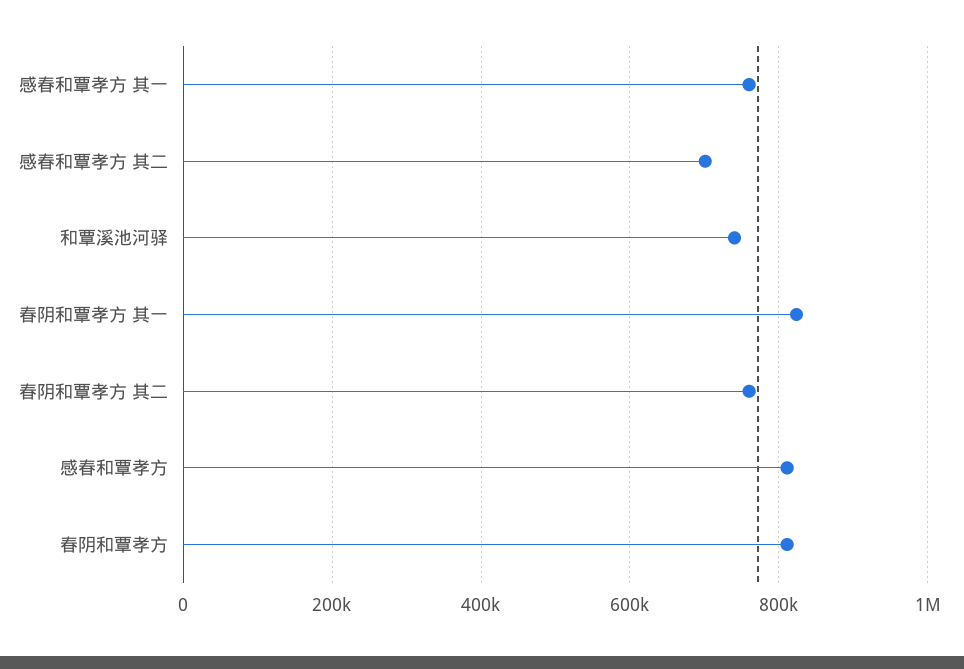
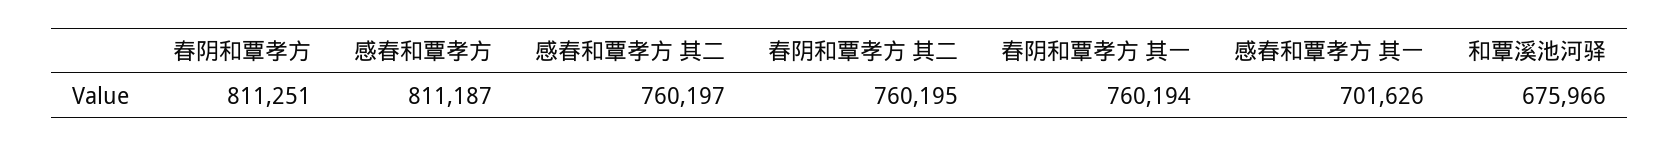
感春和覃孝方 其一: 760000 -> 701626
感春和覃孝方 其二: 700000 -> 760197
和覃溪池河驿: 740000 -> 675966
春阴和覃孝方 其一: 820000 -> 760194

